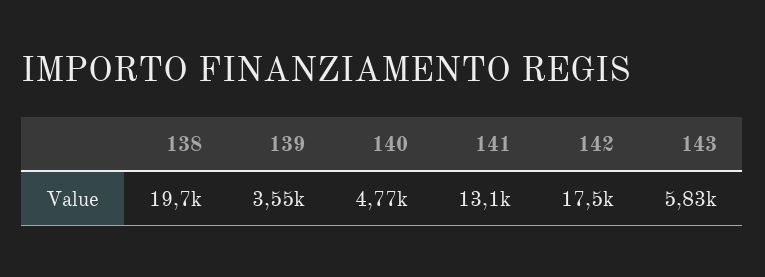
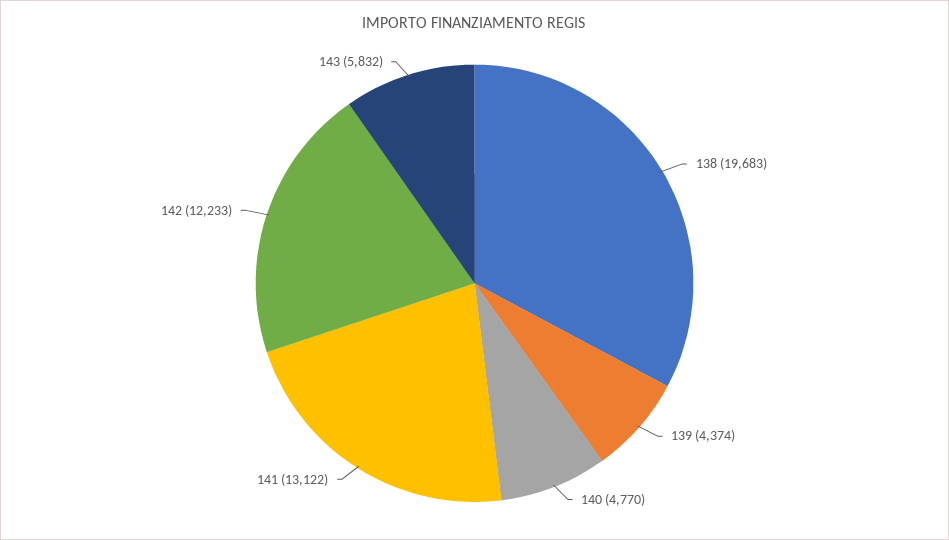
139: 3550 -> 4374
142: 17500 -> 12233

